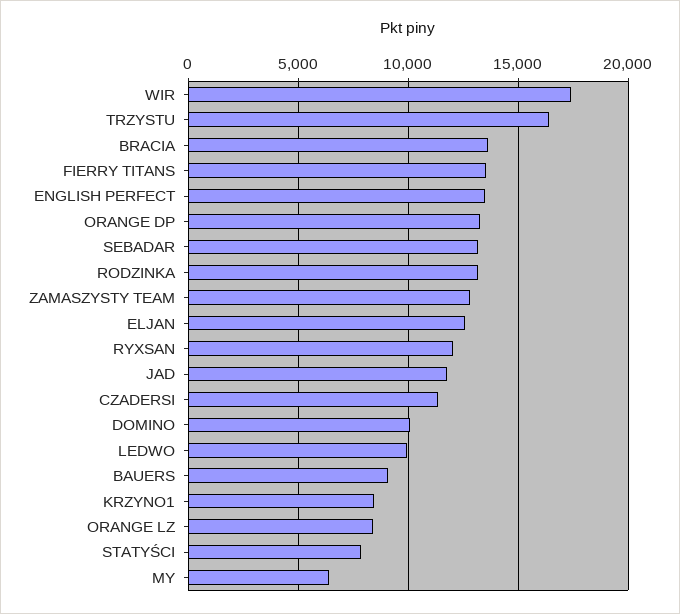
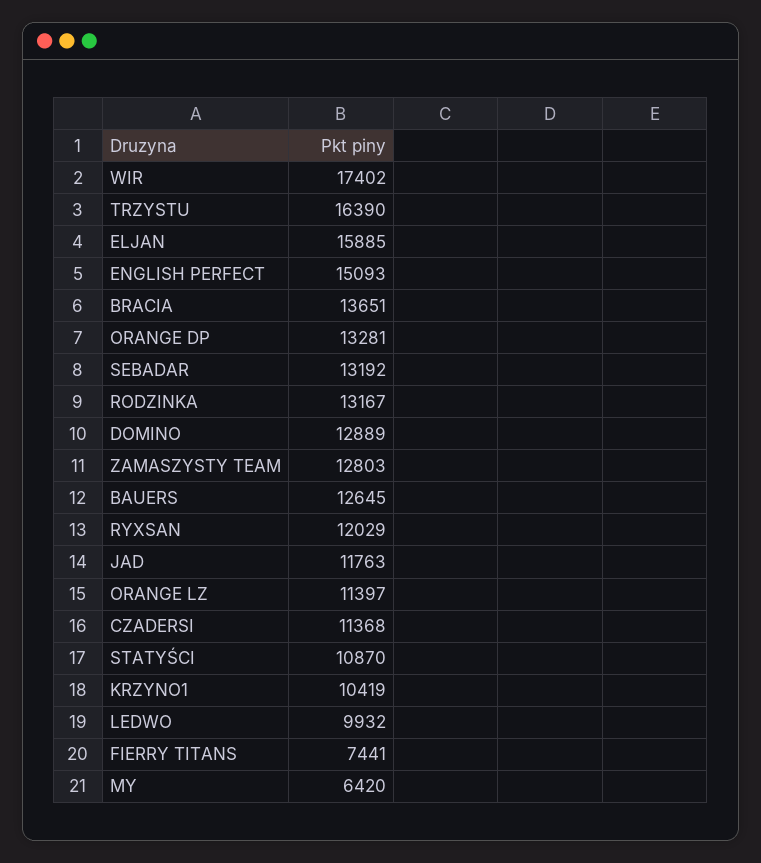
FIERRY TITANS: 13500 -> 7441
ENGLISH PERFECT: 13500 -> 15093
ELJAN: 12500 -> 15885
DOMINO: 10000 -> 12889
BAUERS: 9000 -> 12645
KRZYNO1: 8500 -> 10419
ORANGE LZ: 8500 -> 11397
STATYŚCI: 8000 -> 10870

